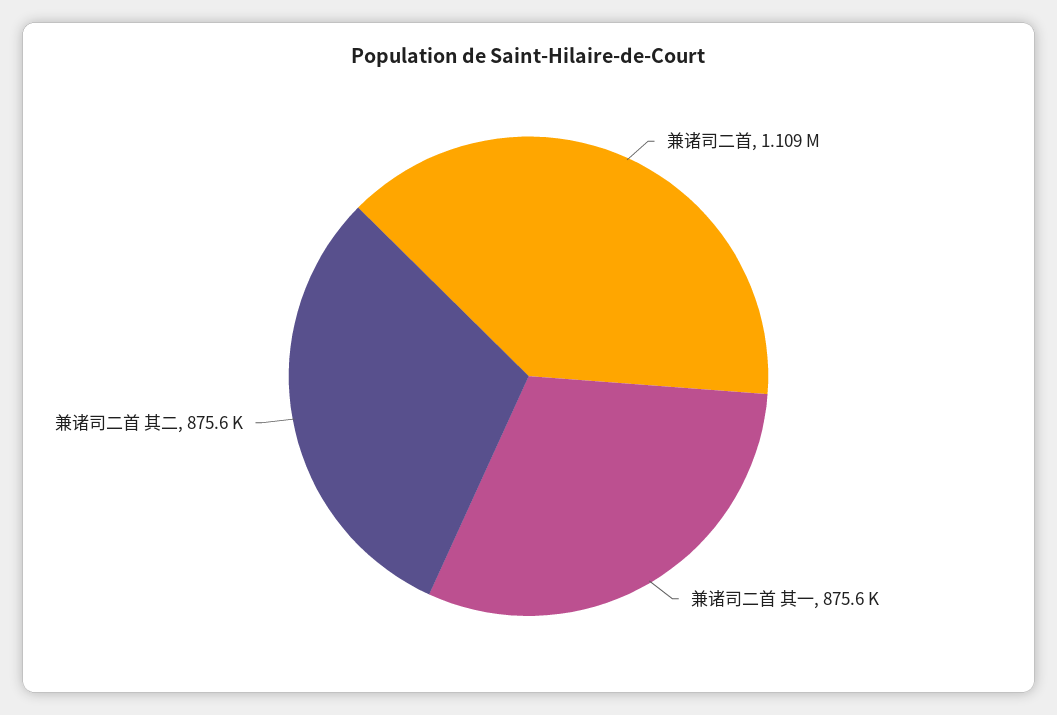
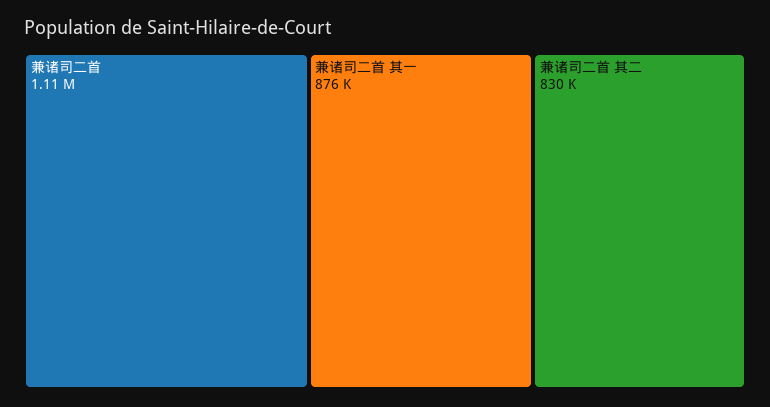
兼诸司二首 其二: 875600 -> 830000

